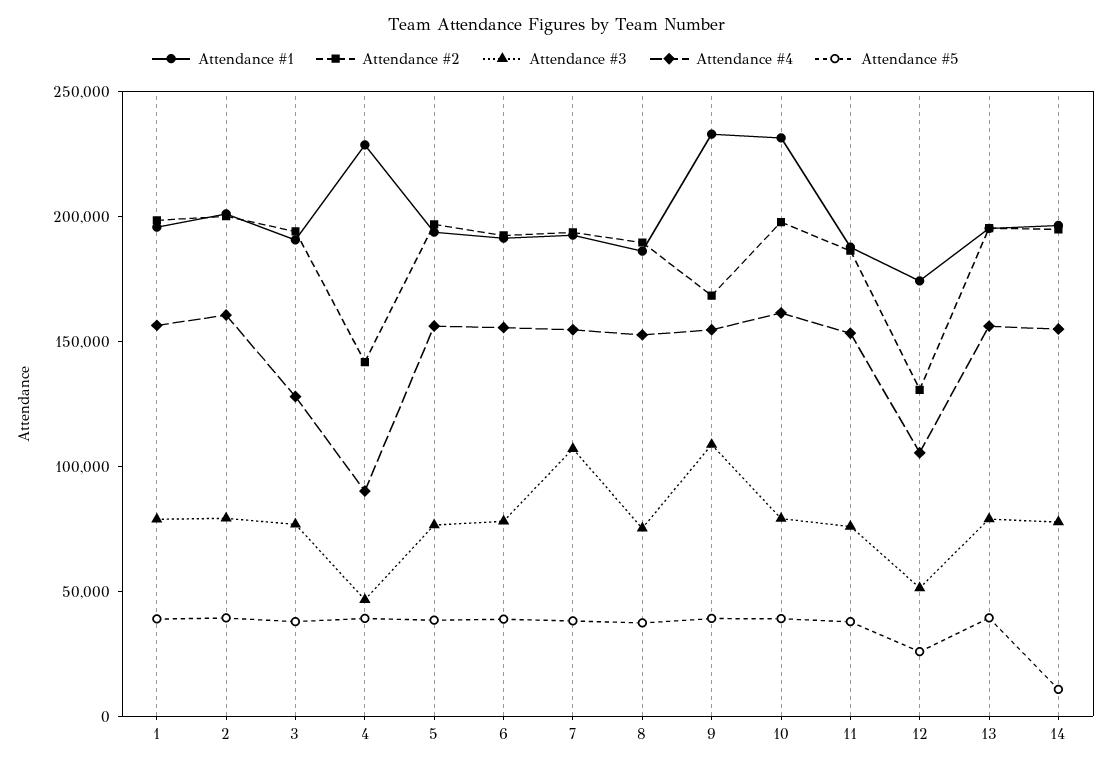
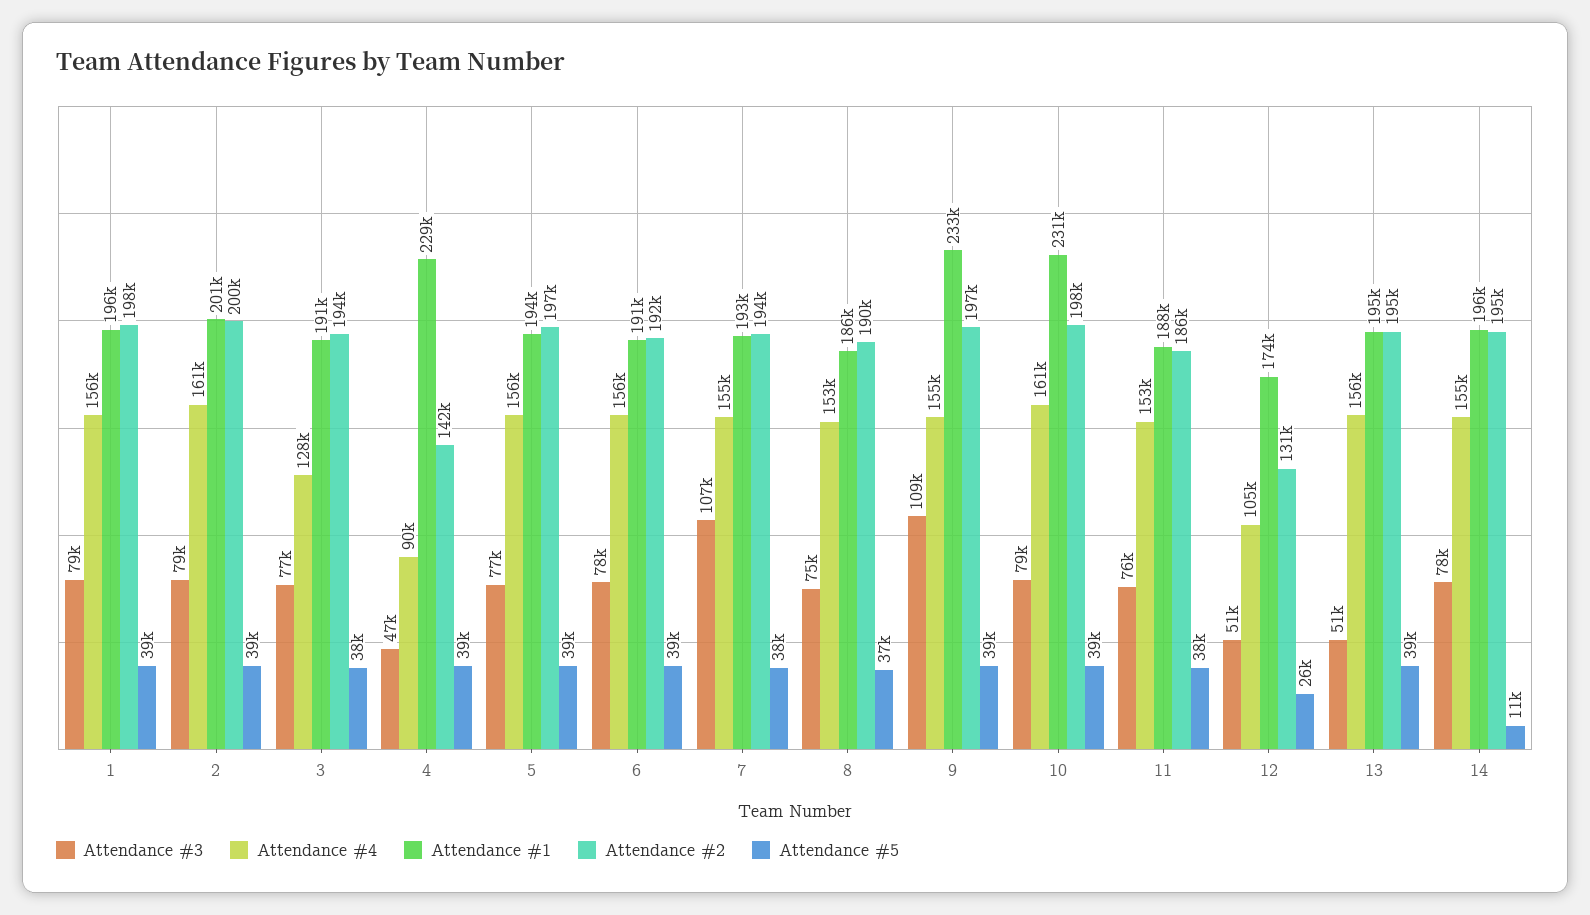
Attendance #2, 9: 170000 -> 197000
Attendance #3, 13: 80000 -> 51000

